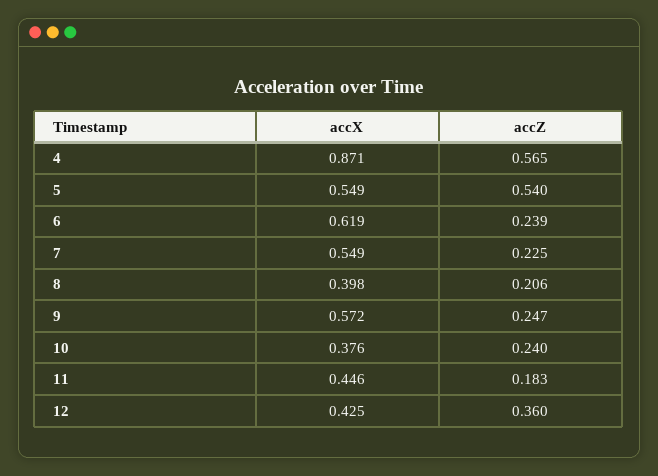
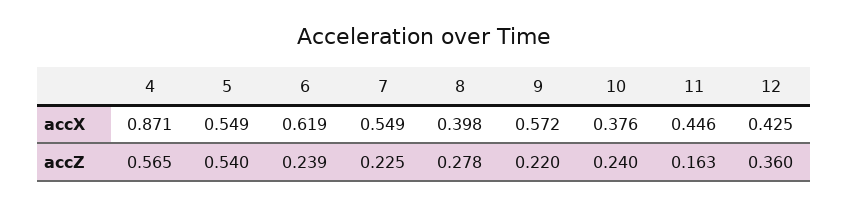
accZ, 8: 0.206 -> 0.278
accZ, 9: 0.247 -> 0.22
accZ, 11: 0.183 -> 0.163

